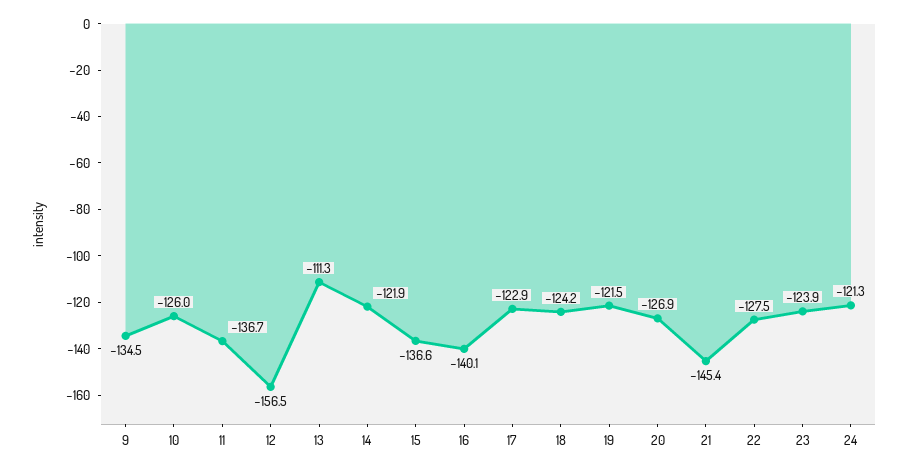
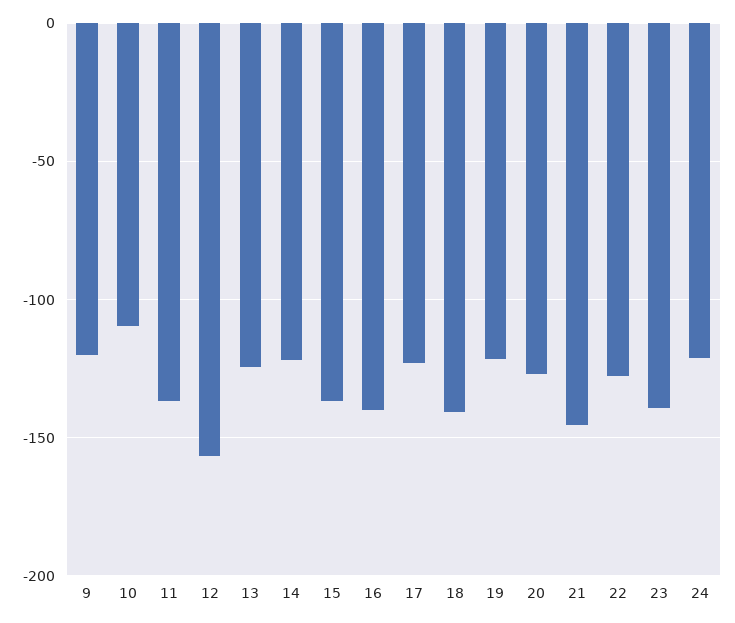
9: -134.5 -> -120
10: -126 -> -110
13: -111.3 -> -125
18: -124.2 -> -140
23: -123.9 -> -140

